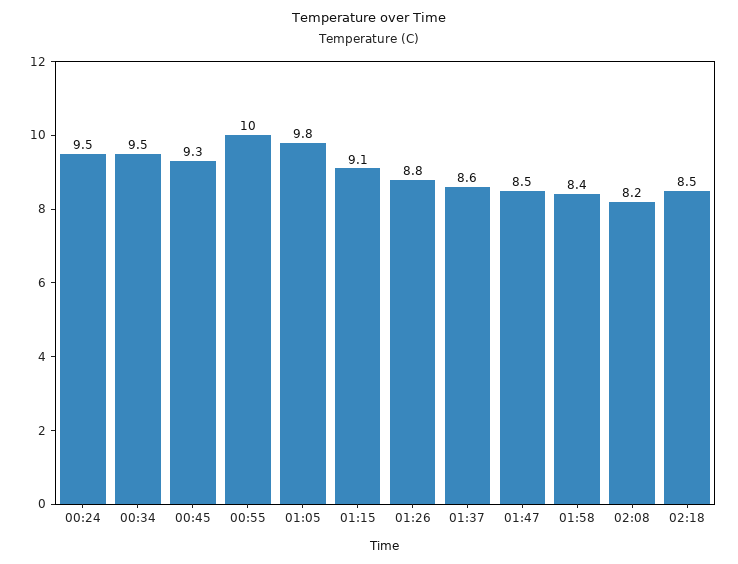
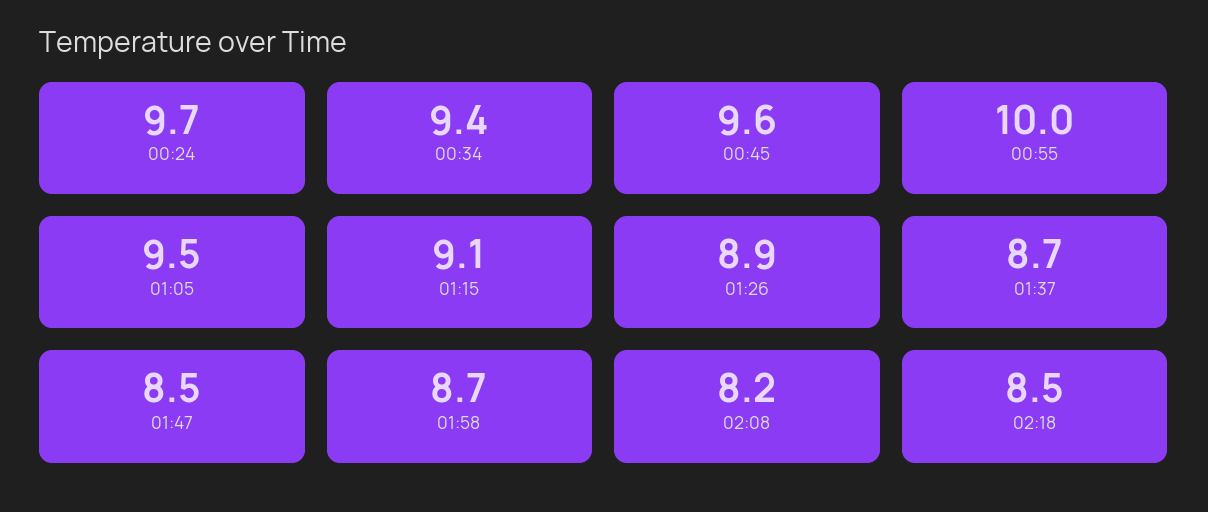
00:24: 9.5 -> 9.7
00:34: 9.5 -> 9.4
00:45: 9.3 -> 9.6
01:05: 9.8 -> 9.5
01:26: 8.8 -> 8.9
01:37: 8.6 -> 8.7
01:58: 8.4 -> 8.7

